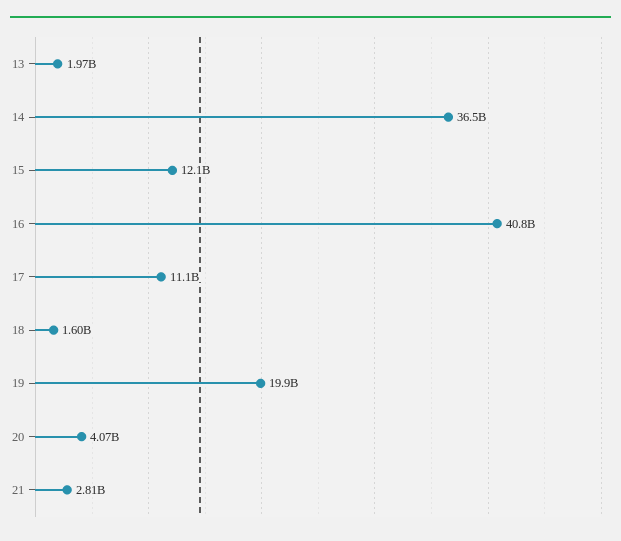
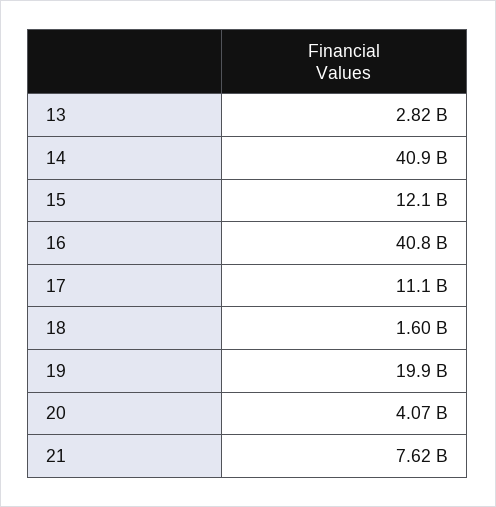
13: 1970000000 -> 2820000000
14: 36500000000 -> 40900000000
21: 2810000000 -> 7620000000

